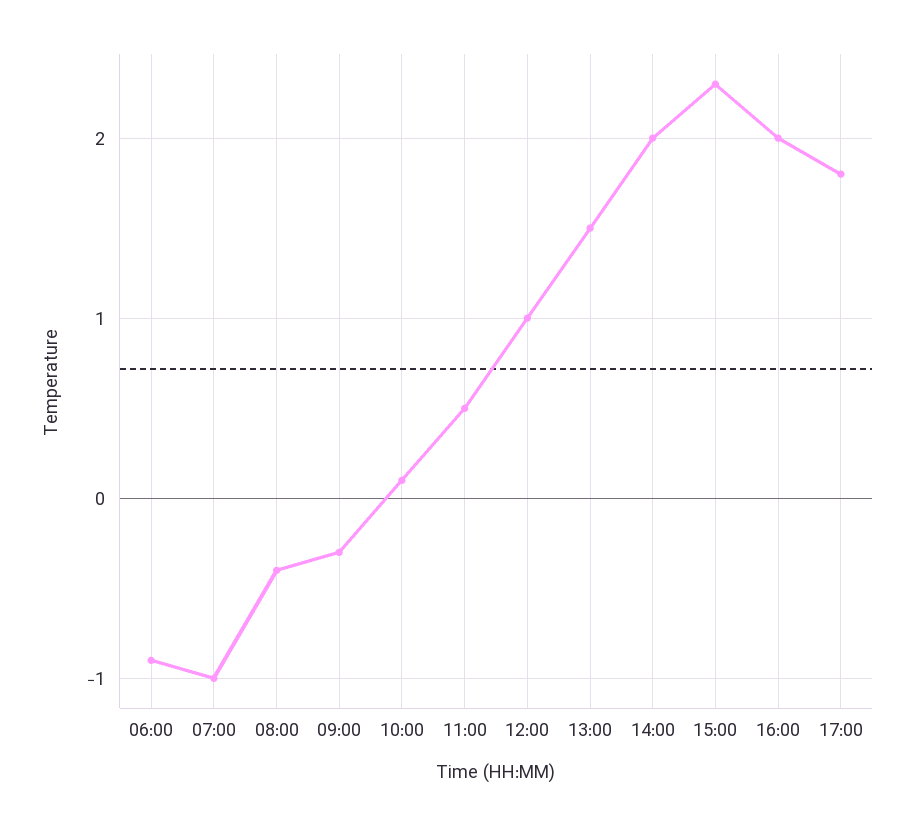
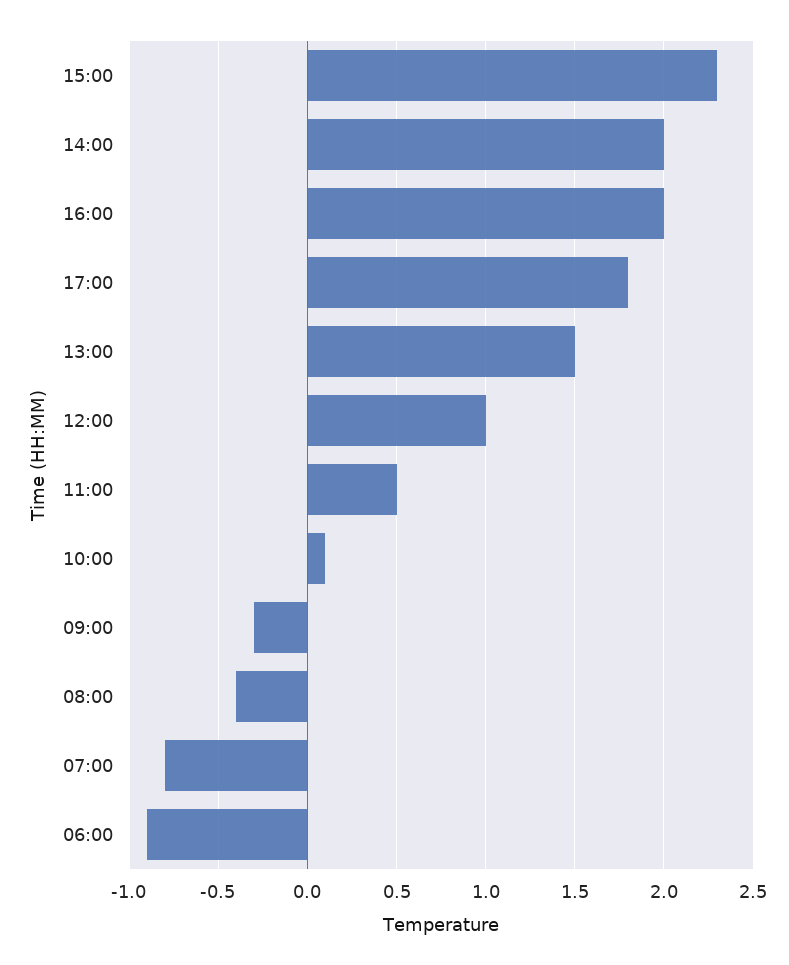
07:00: -1 -> -0.8

